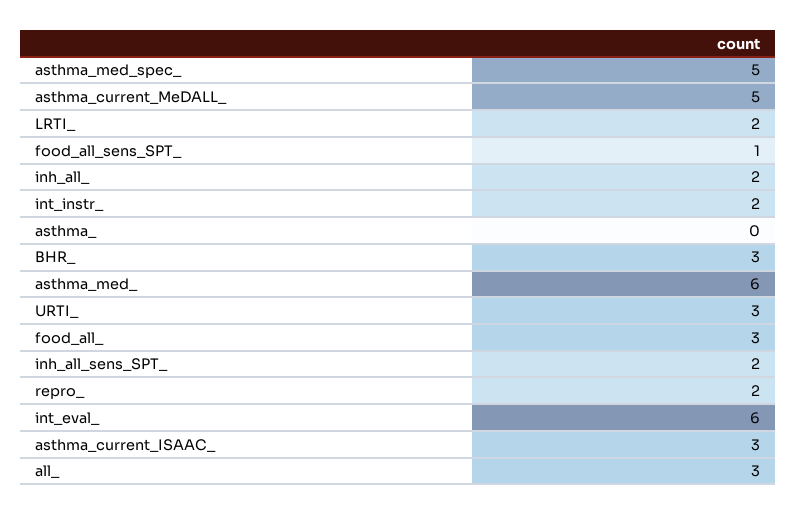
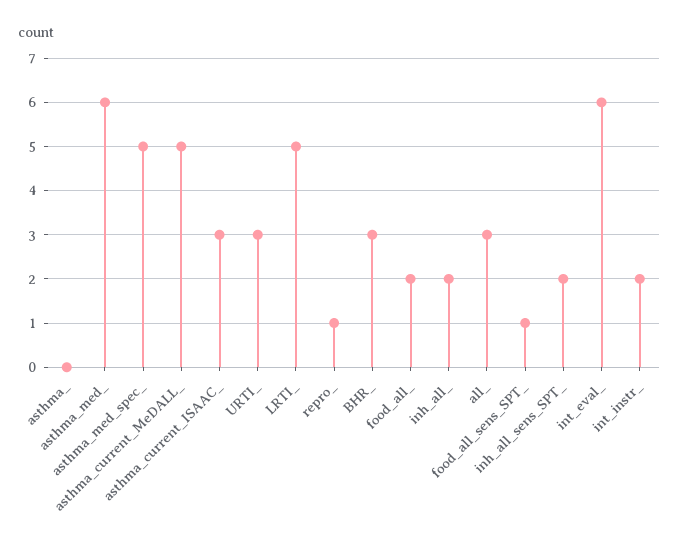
LRTI_: 2 -> 5
food_all_: 3 -> 2
repro_: 2 -> 1

